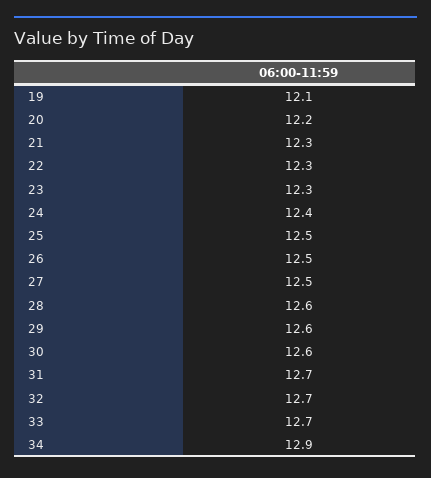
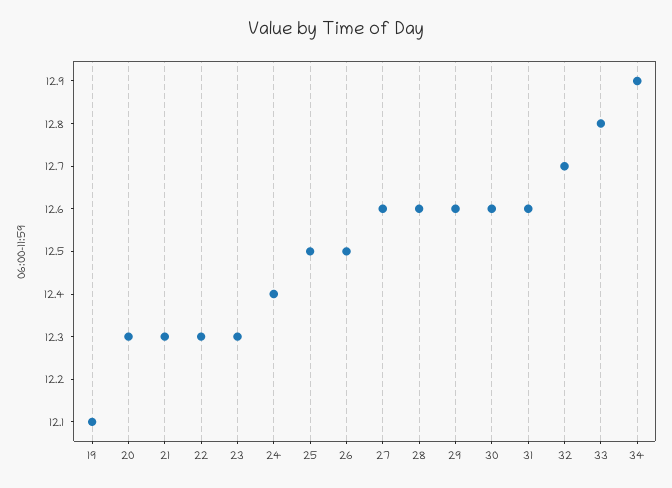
20: 12.2 -> 12.3
27: 12.5 -> 12.6
31: 12.7 -> 12.6
33: 12.7 -> 12.8

